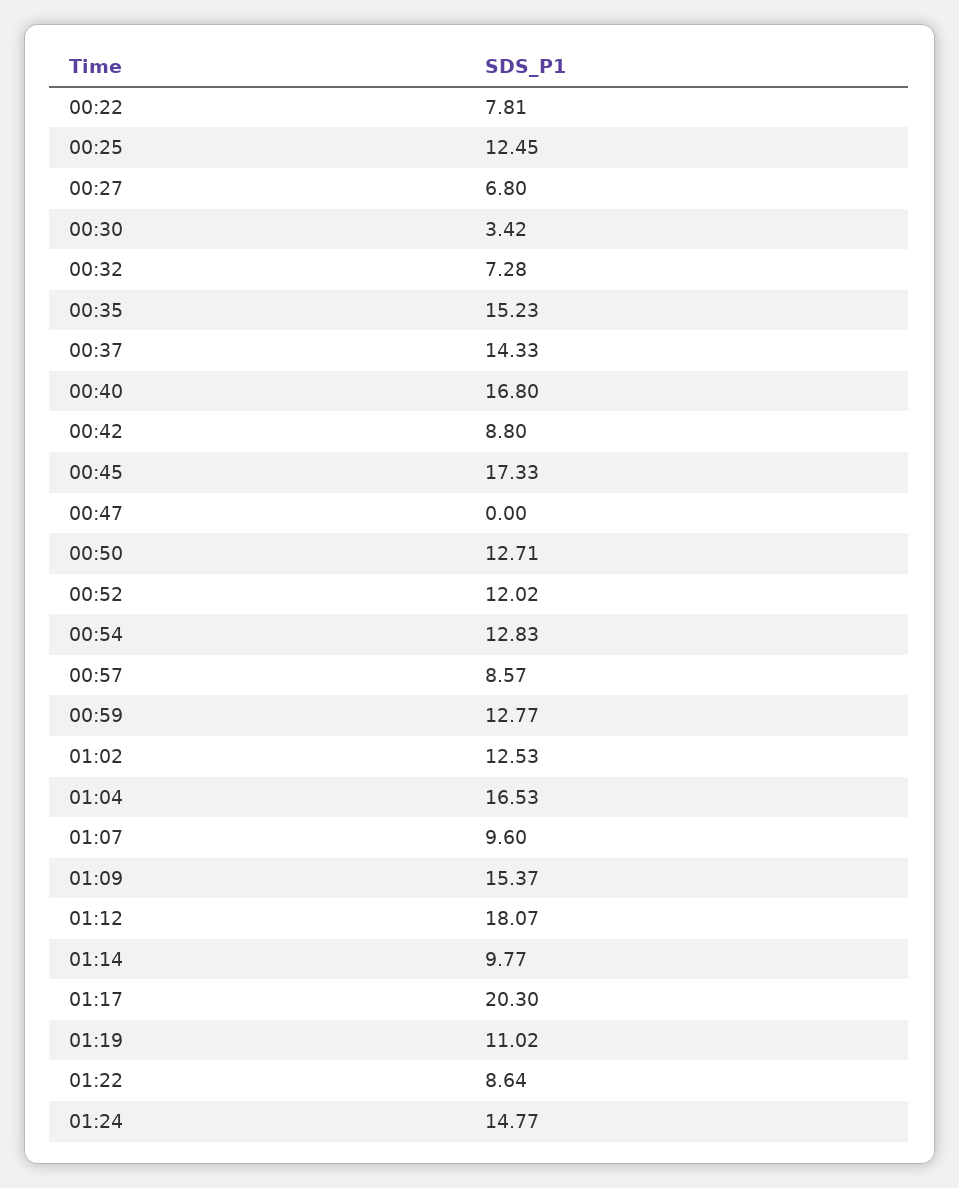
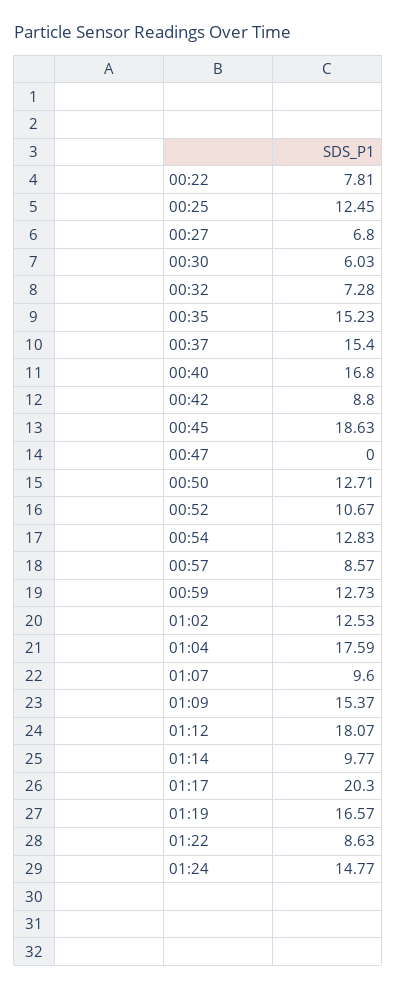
00:30: 3.42 -> 6.03
00:37: 14.33 -> 15.4
00:45: 17.33 -> 18.63
00:52: 12.02 -> 10.67
00:59: 12.77 -> 12.73
01:04: 16.53 -> 17.59
01:19: 11.02 -> 16.57
01:22: 8.64 -> 8.63

